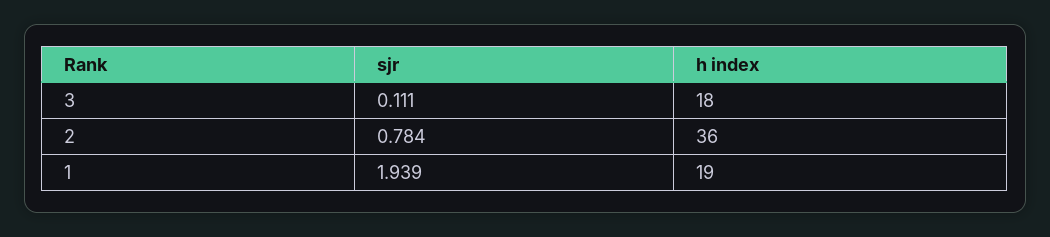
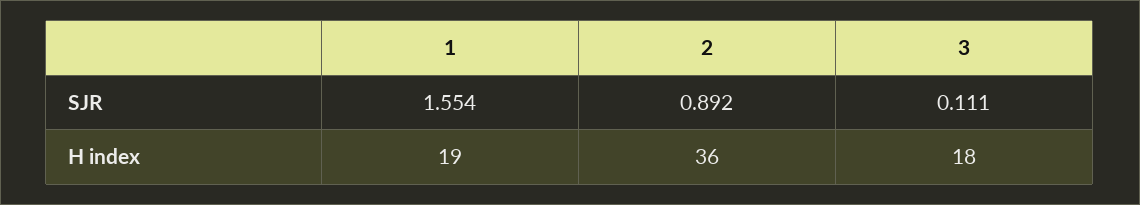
sjr, 2: 0.784 -> 0.892
sjr, 1: 1.939 -> 1.554

